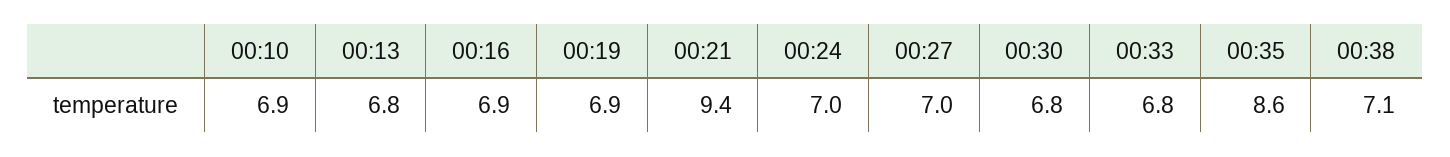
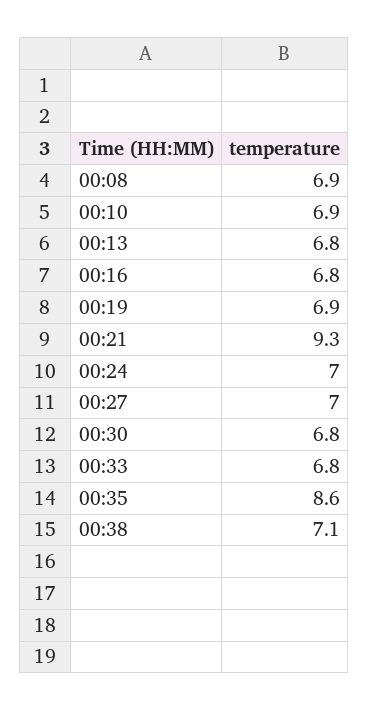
00:16: 6.9 -> 6.8
00:21: 9.4 -> 9.3
00:08: none -> 6.9

